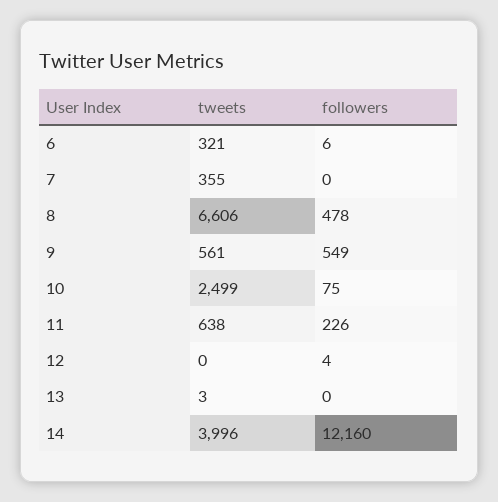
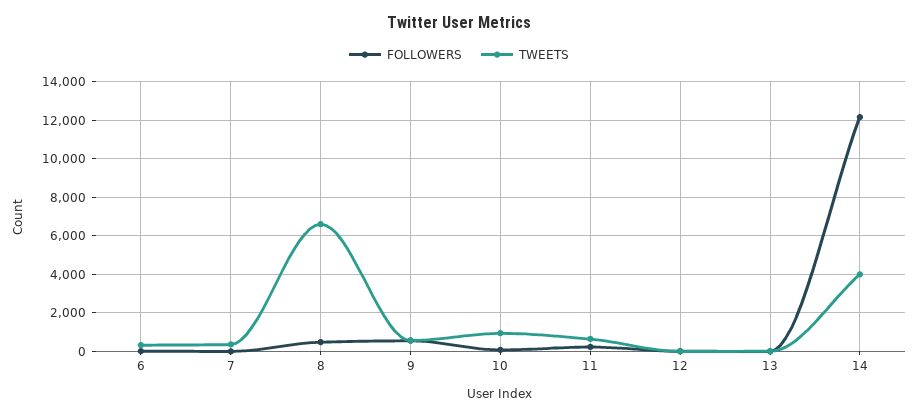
tweets, 10: 2499 -> 1000

